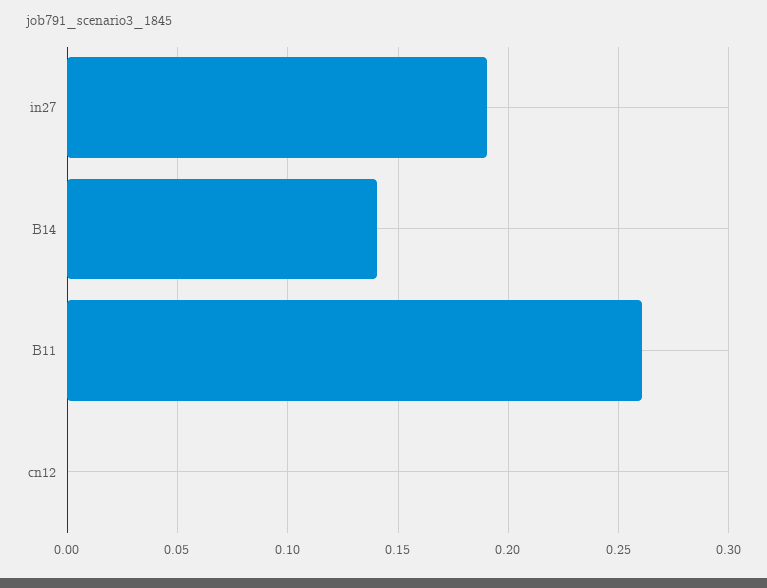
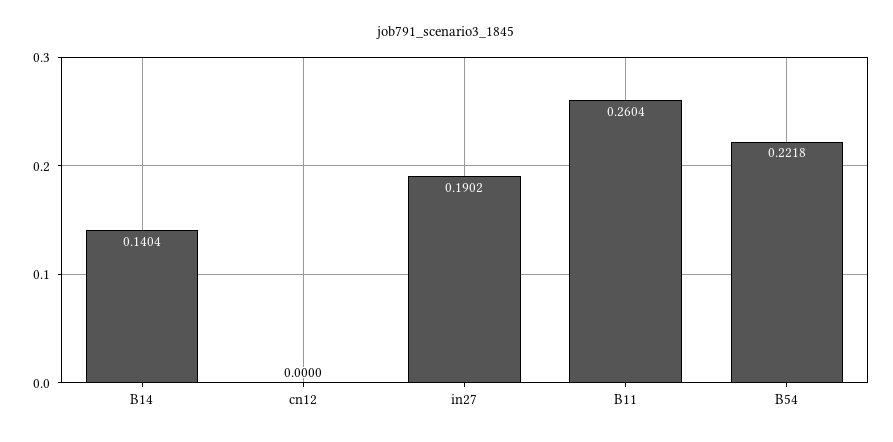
B54: none -> 0.2218

